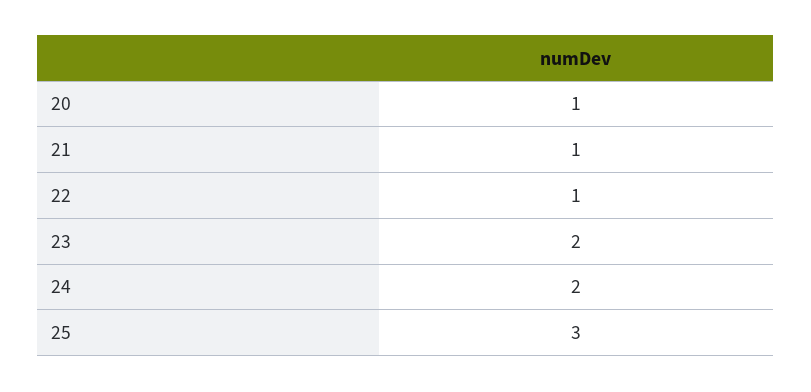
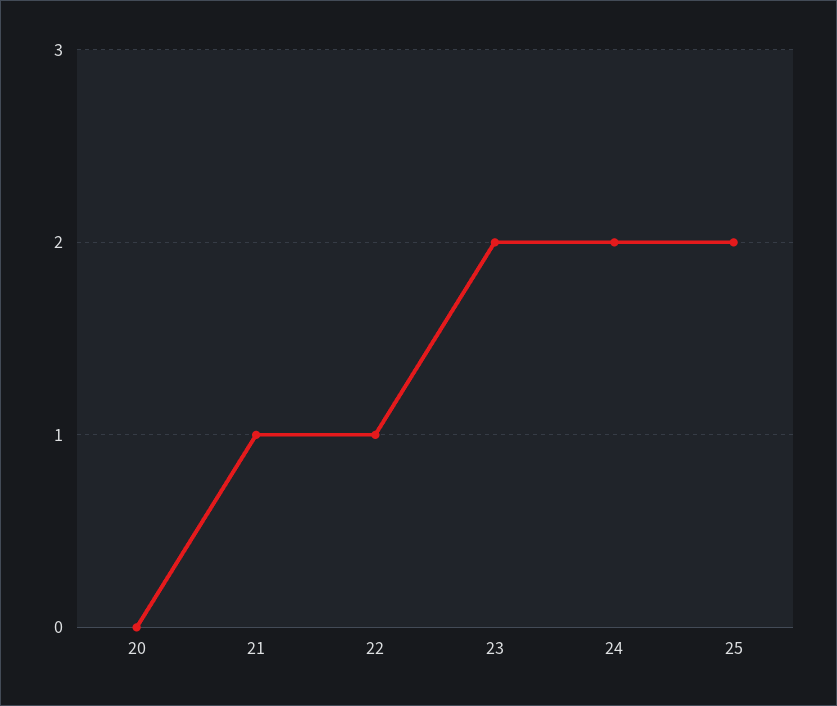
20: 1 -> 0
25: 3 -> 2

